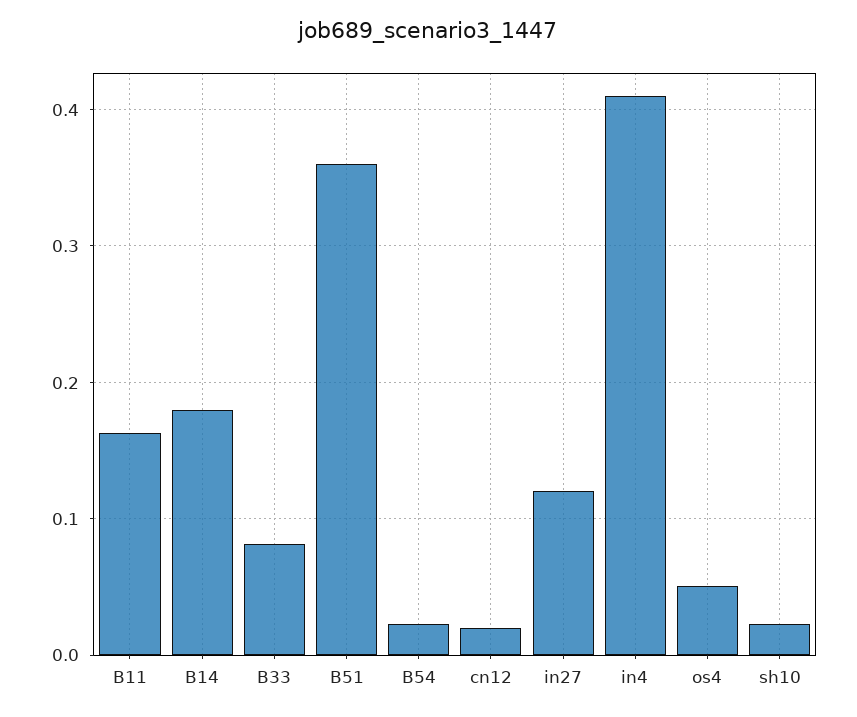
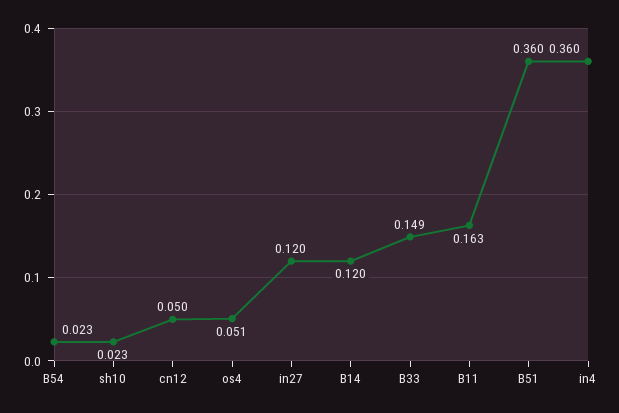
B14: 0.18 -> 0.12
B33: 0.08 -> 0.149
cn12: 0.02 -> 0.05
in4: 0.41 -> 0.36

